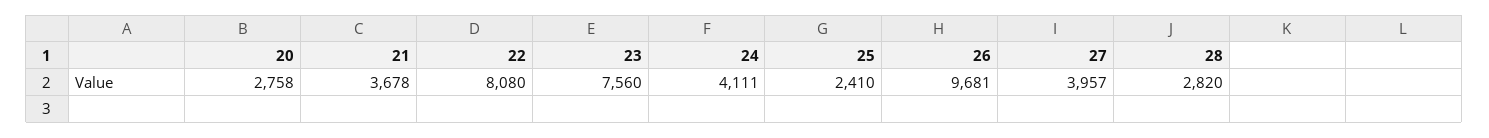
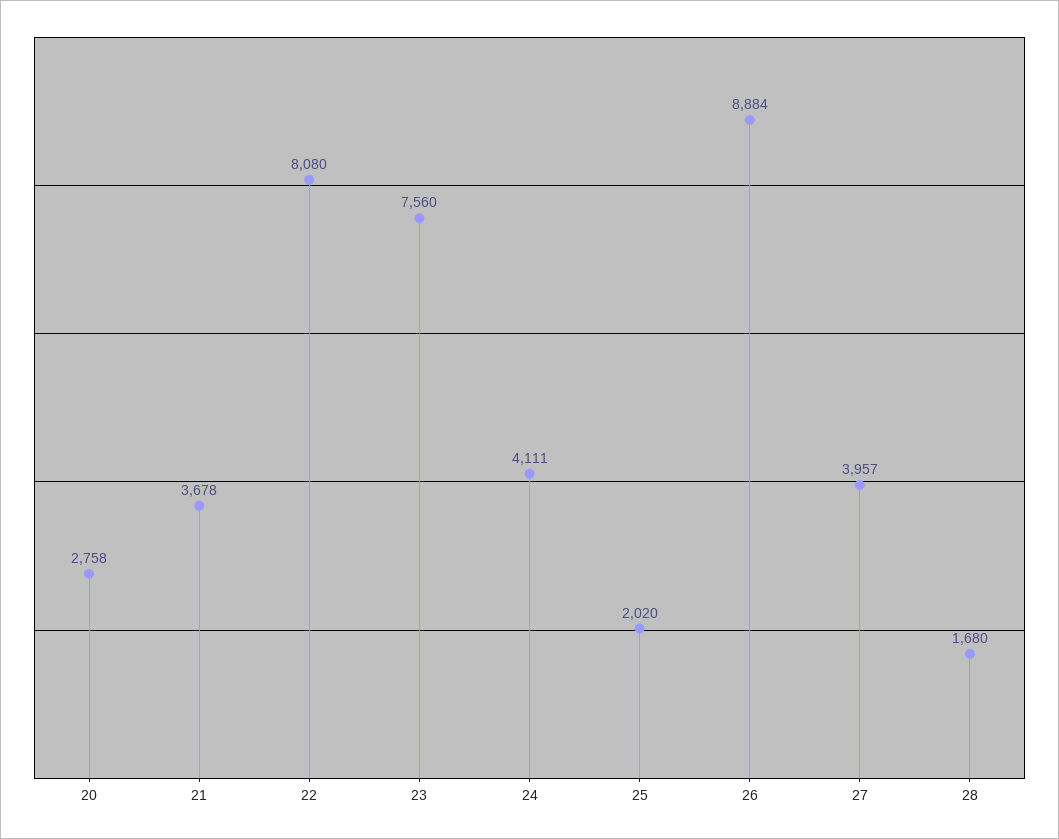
25: 2410 -> 2020
26: 9681 -> 8884
28: 2820 -> 1680

